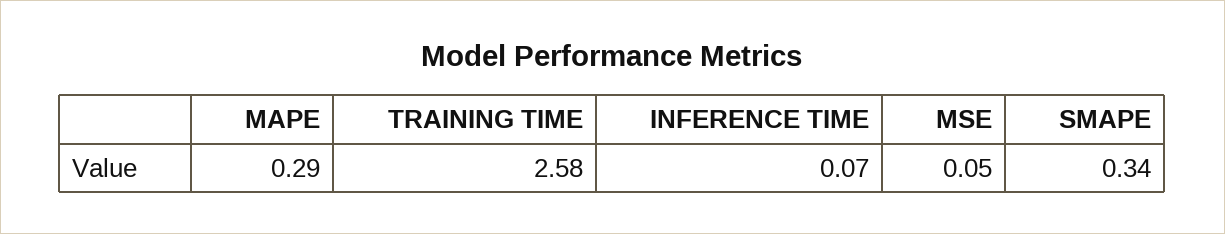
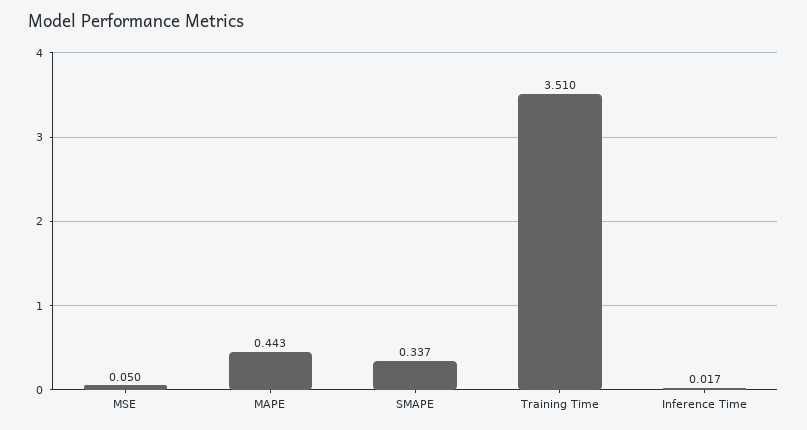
MAPE: 0.29 -> 0.443
TRAINING TIME: 2.58 -> 3.51
INFERENCE TIME: 0.07 -> 0.017

